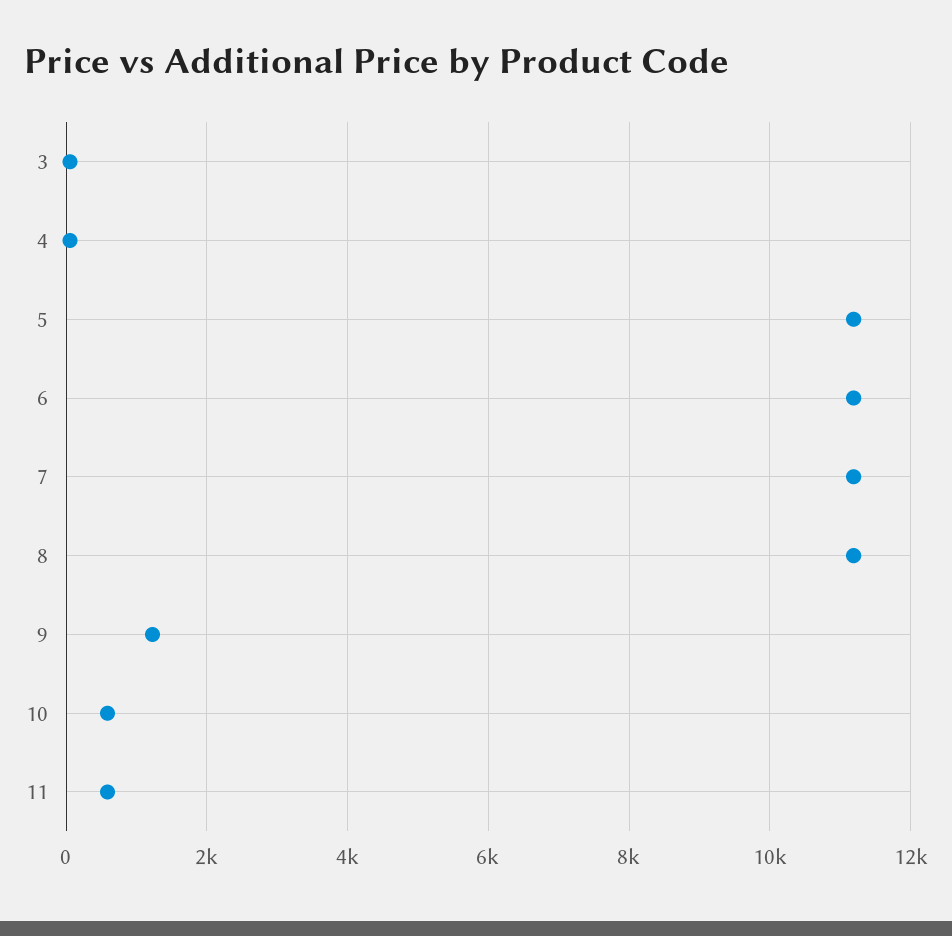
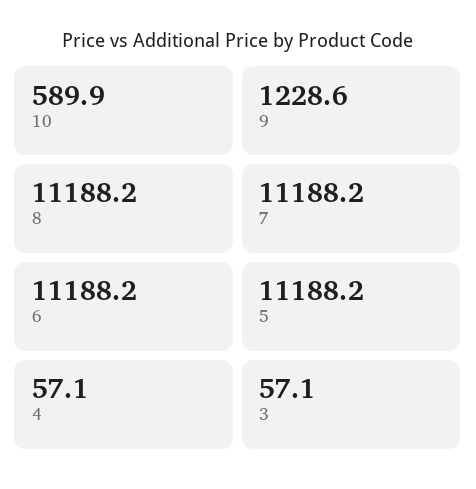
11: 600 -> none

